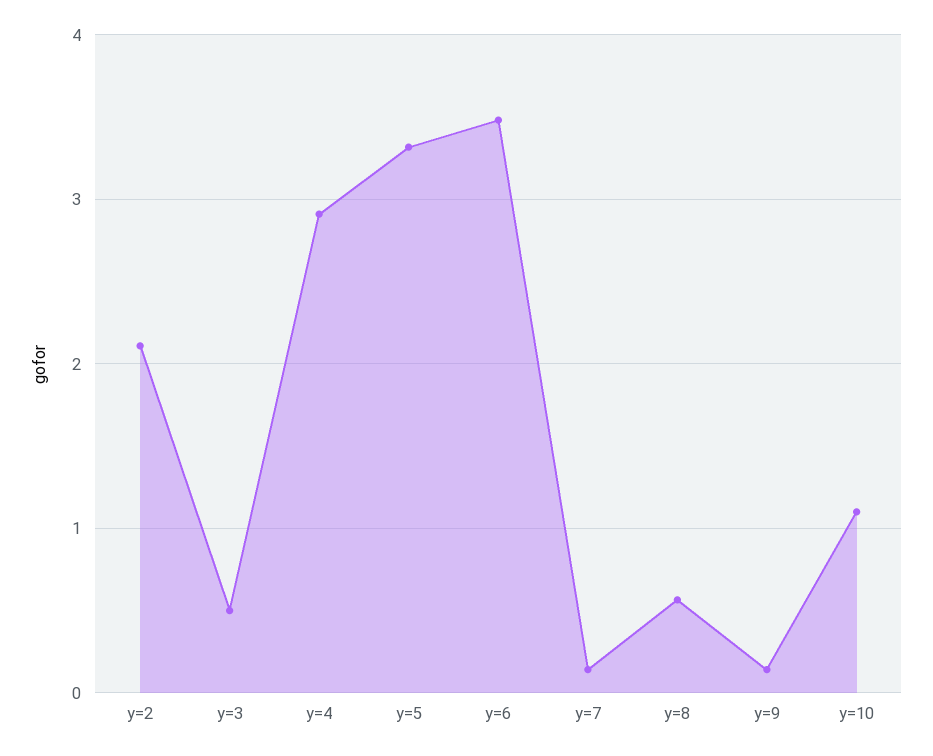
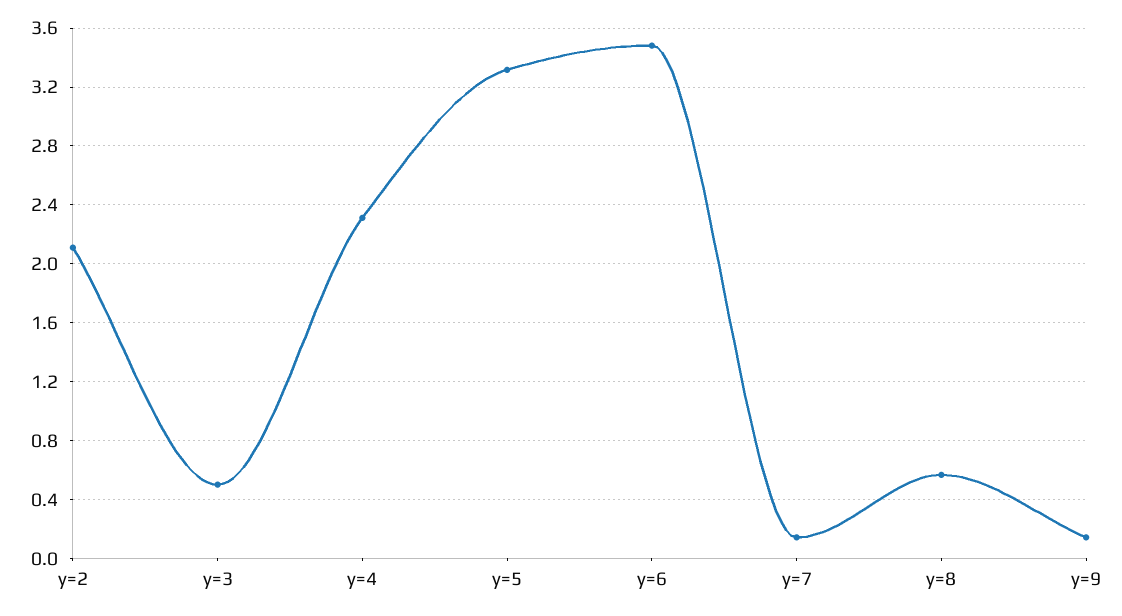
y=4: 2.9 -> 2.3
y=10: 1.1 -> none

